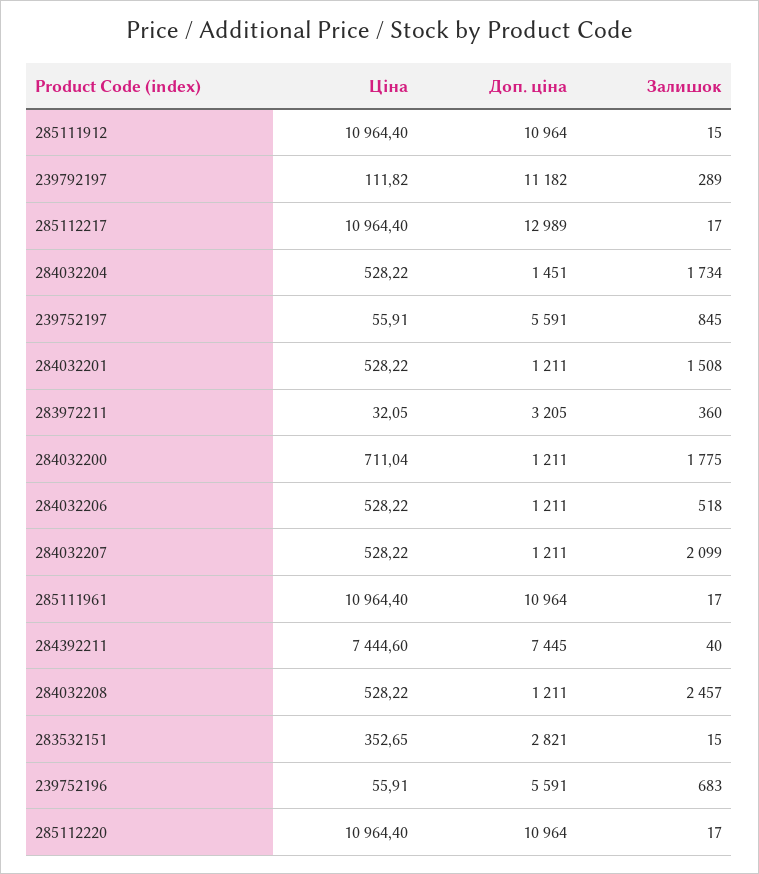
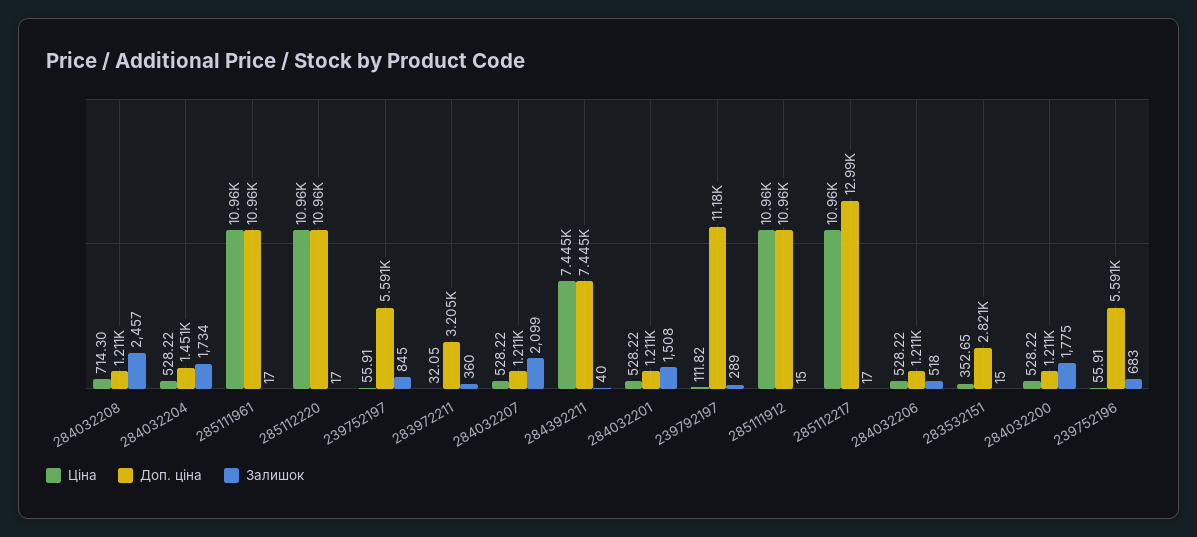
Ціна, 284032200: 711.04 -> 528.22
Ціна, 284032208: 528.22 -> 714.3

